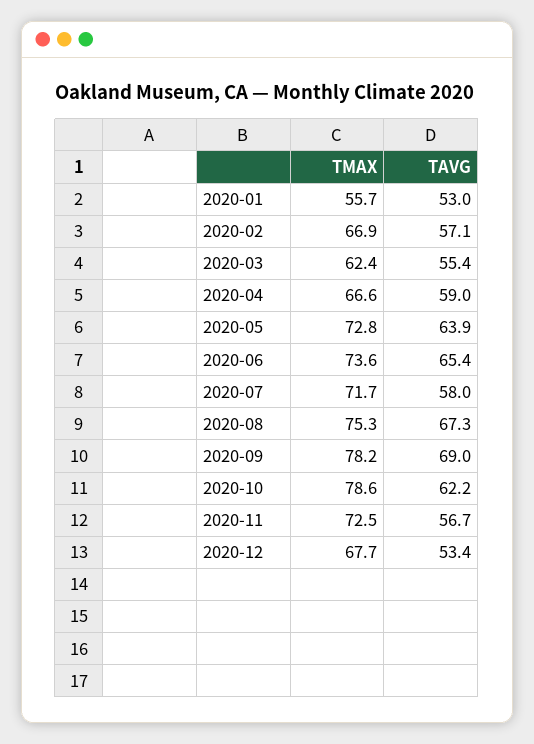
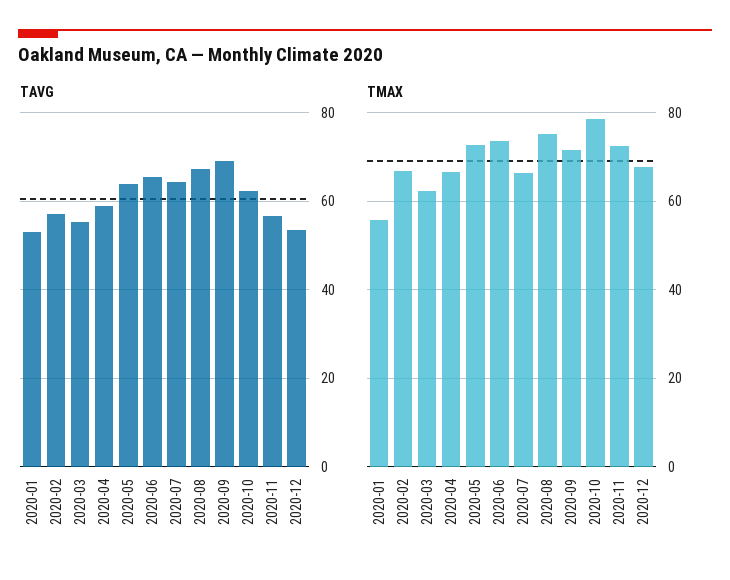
TMAX, 2020-07: 71.7 -> 66
TAVG, 2020-07: 58 -> 64
TMAX, 2020-09: 78.2 -> 72

